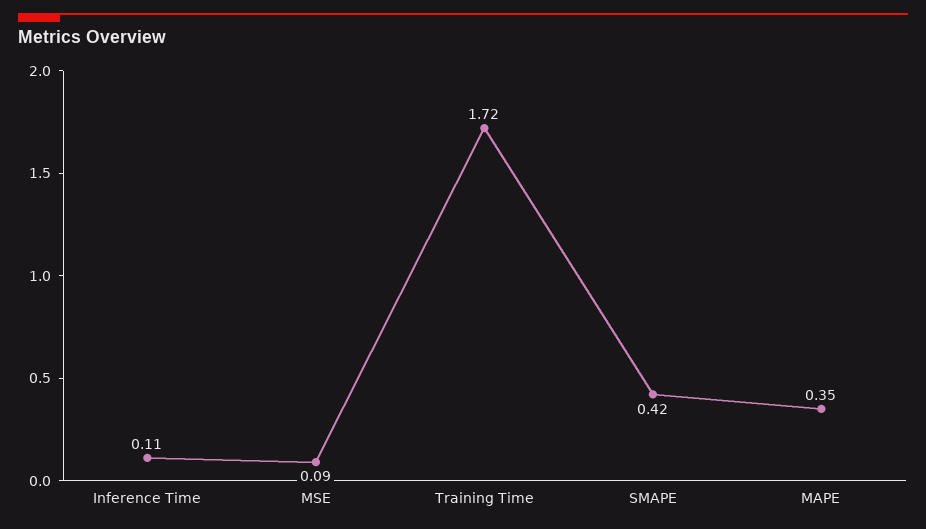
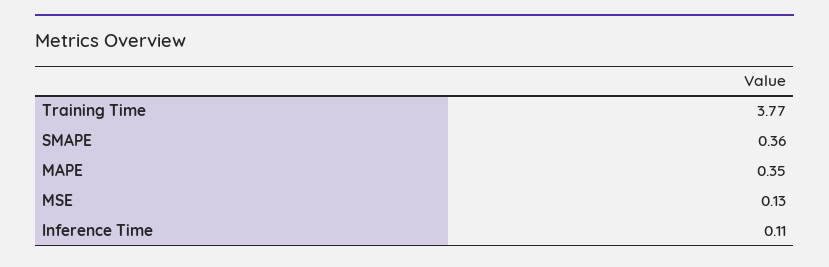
MSE: 0.09 -> 0.13
Training Time: 1.72 -> 3.77
SMAPE: 0.42 -> 0.36

